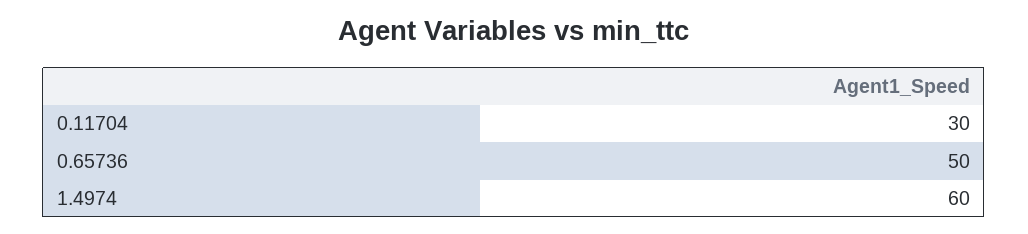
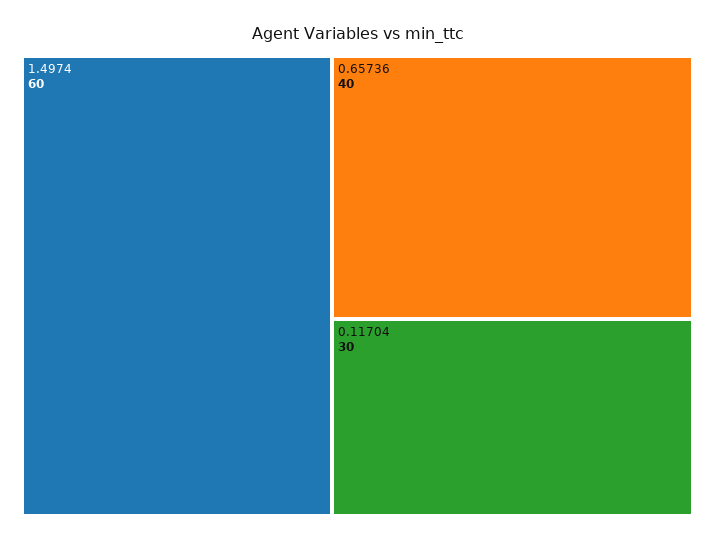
0.65736: 50 -> 40

